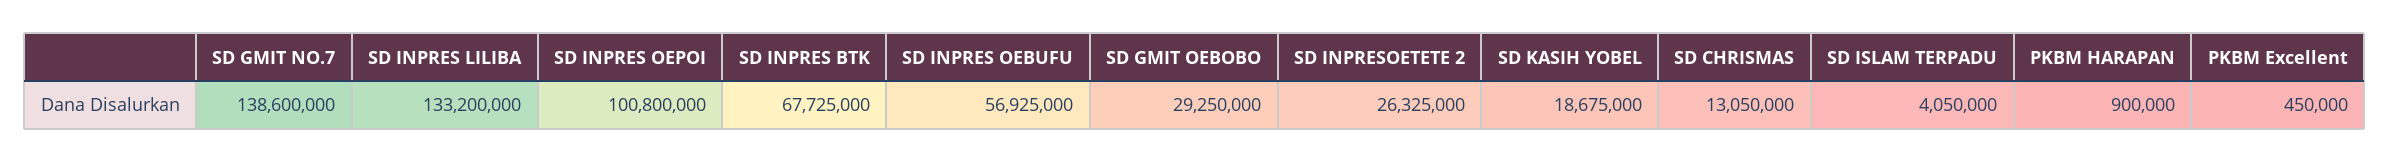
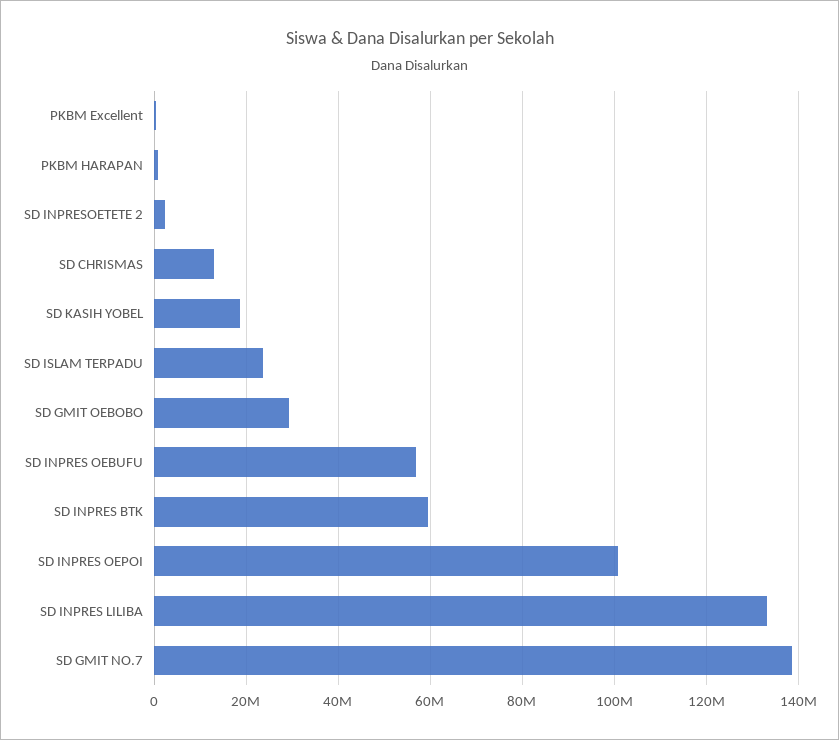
SD INPRES BTK: 67725000 -> 60000000
SD INPRESOETETE 2: 26325000 -> 2000000
SD ISLAM TERPADU: 4050000 -> 24000000

